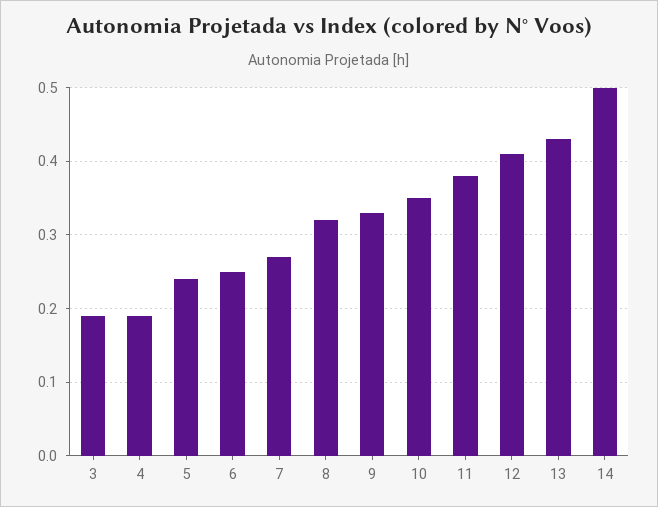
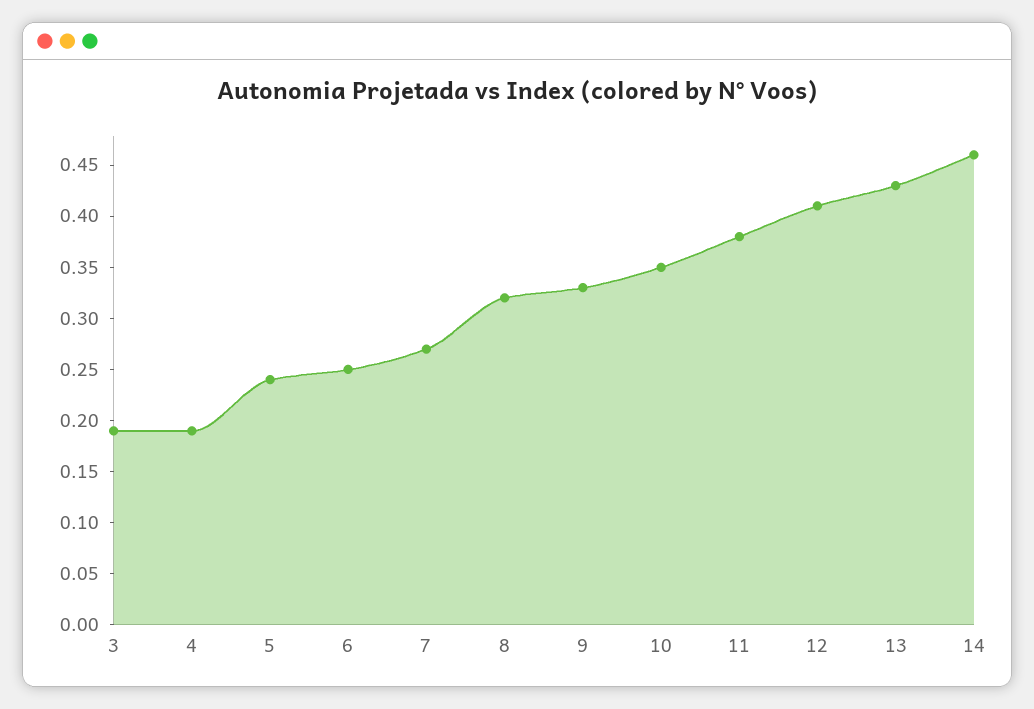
14: 0.5 -> 0.46

